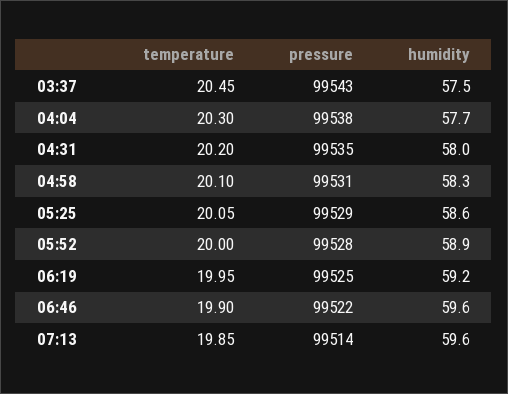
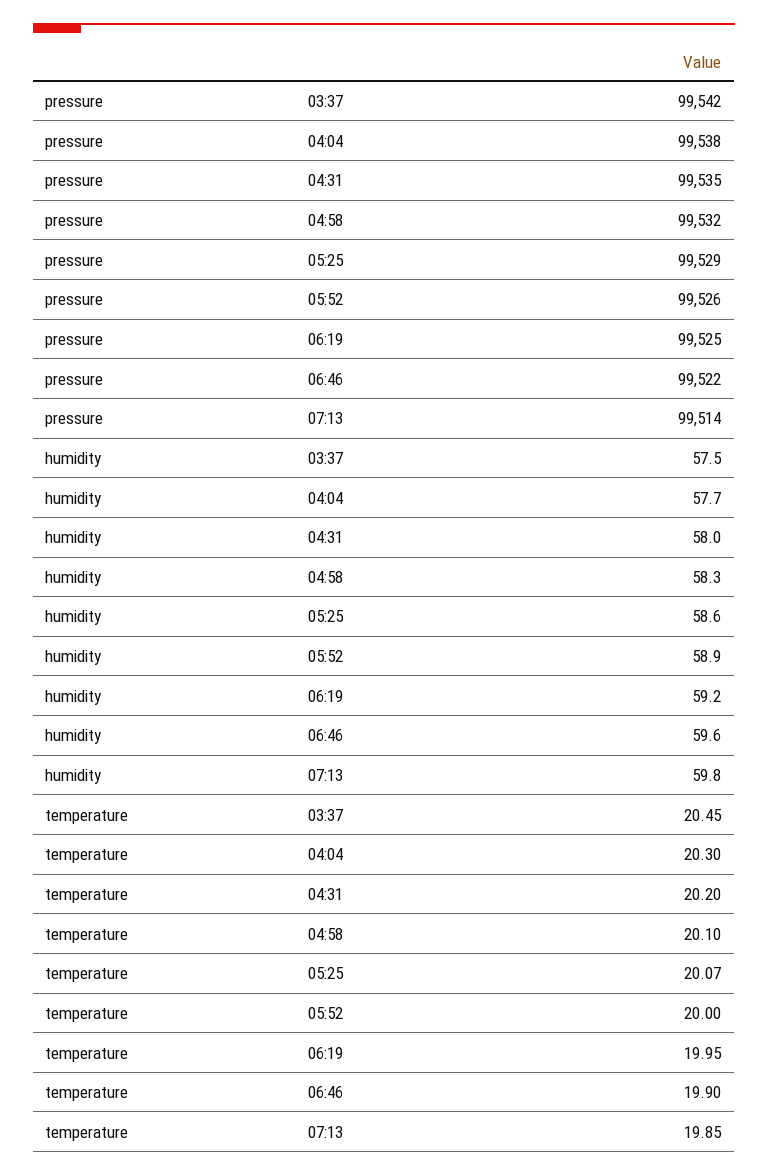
pressure, 03:37: 99543 -> 99542
pressure, 04:58: 99531 -> 99532
temperature, 05:25: 20.05 -> 20.07
pressure, 05:52: 99528 -> 99526
humidity, 07:13: 59.6 -> 59.8

